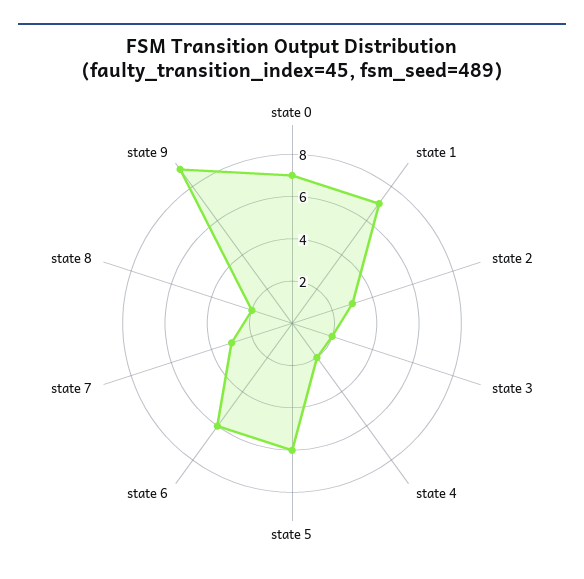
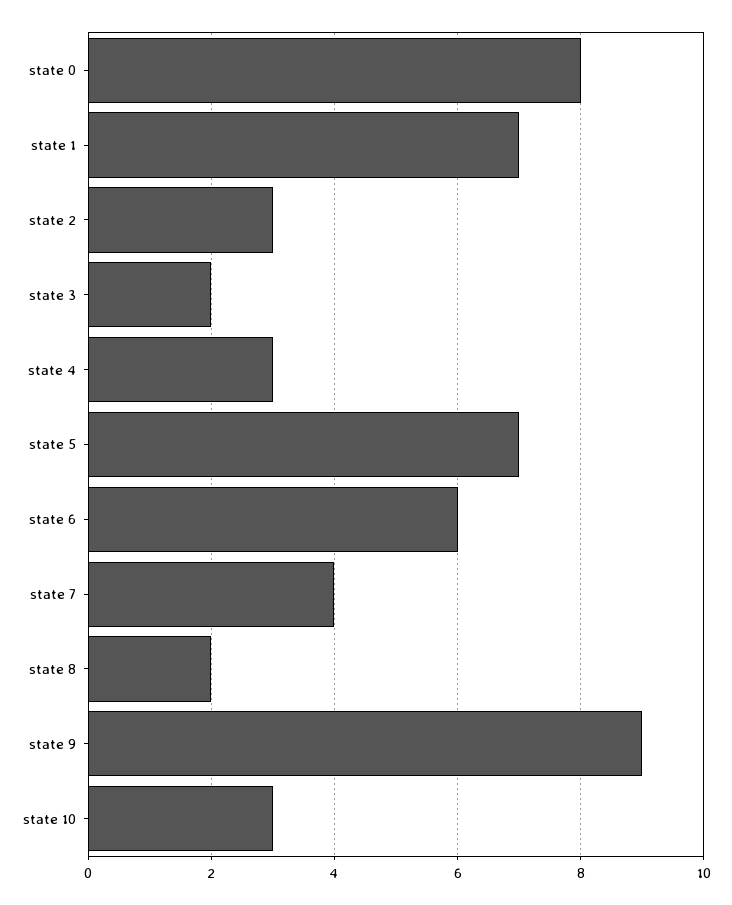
state 0: 7 -> 8
state 4: 2 -> 3
state 5: 6 -> 7
state 7: 3 -> 4
state 10: none -> 3

